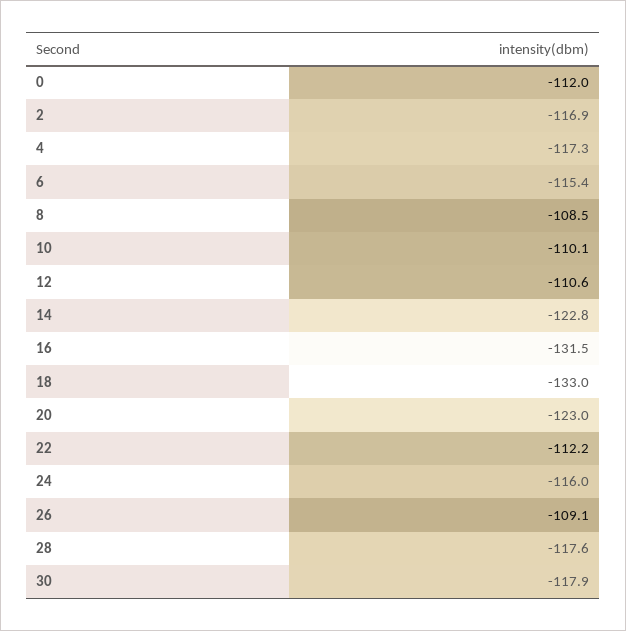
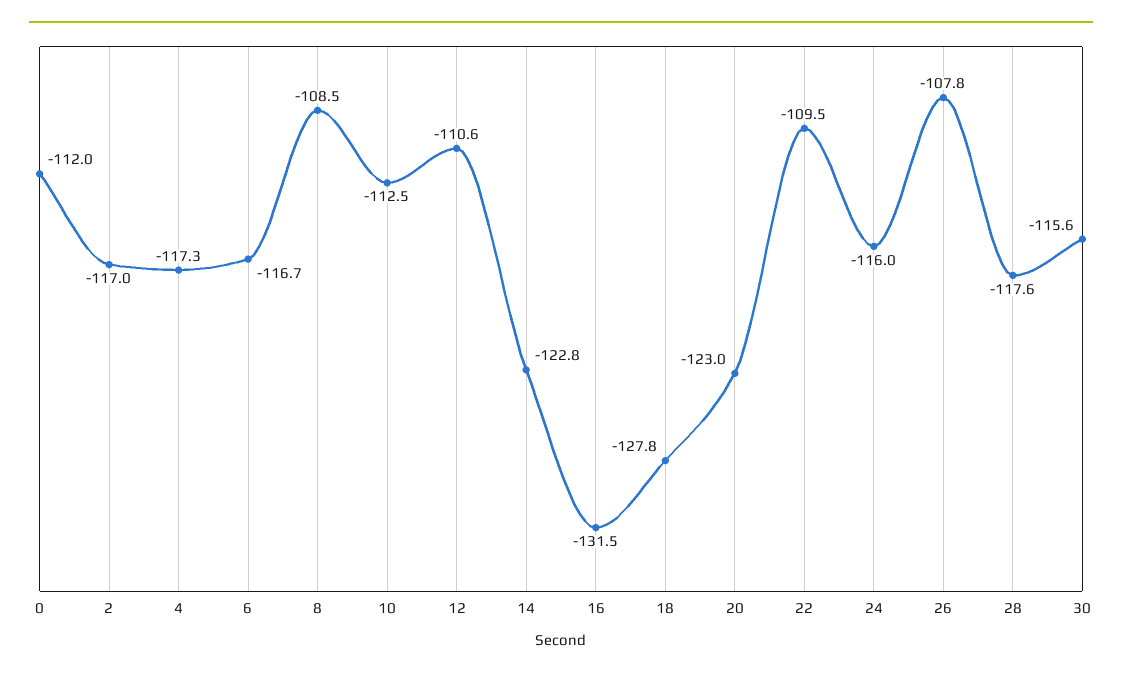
2: -116.9 -> -117
6: -115.4 -> -116.7
10: -110.1 -> -112.5
18: -133 -> -127.8
22: -112.2 -> -109.5
26: -109.1 -> -107.8
30: -117.9 -> -115.6

